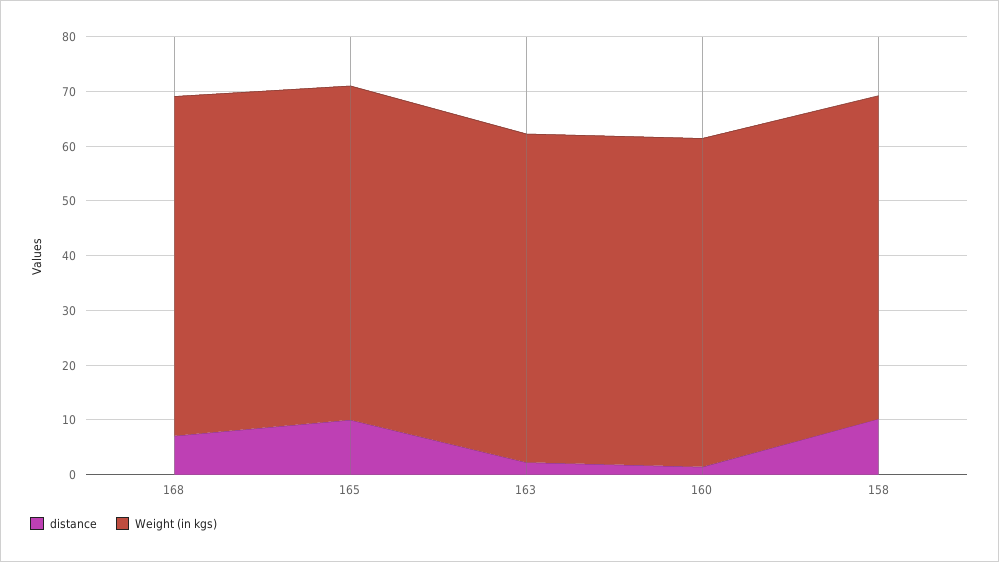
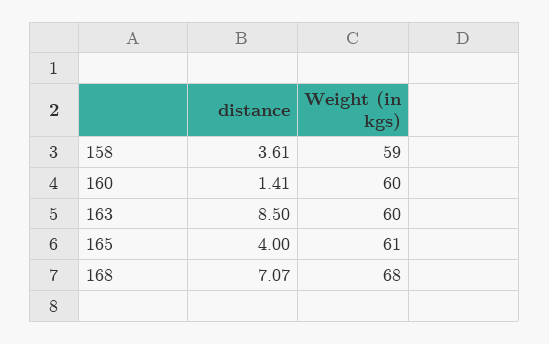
Weight (in kgs), 168: 62 -> 68
distance, 165: 10 -> 4
distance, 163: 2 -> 8.5
distance, 158: 10 -> 3.61

